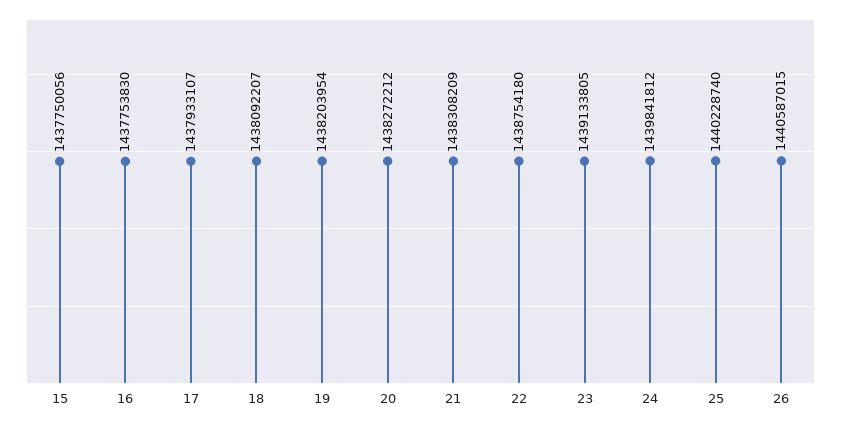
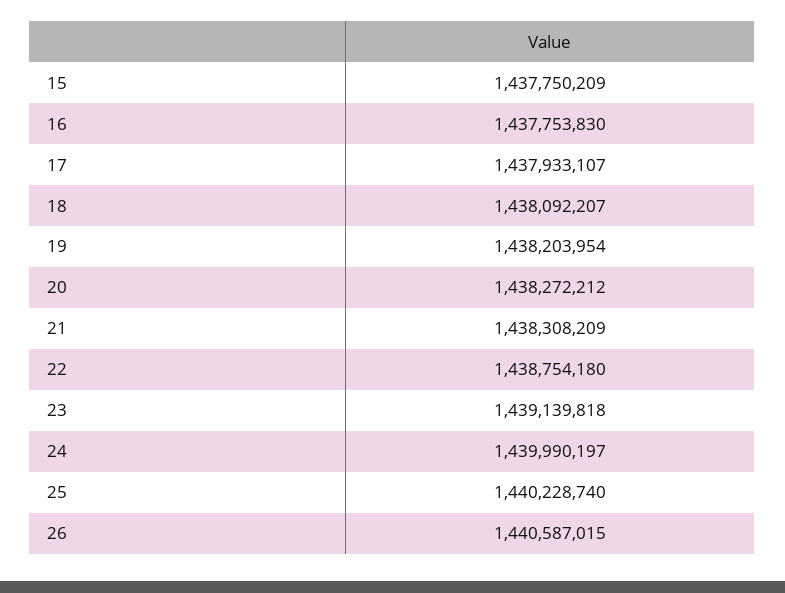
15: 1437750056 -> 1437750209
23: 1439133805 -> 1439139818
24: 1439841812 -> 1439990197

